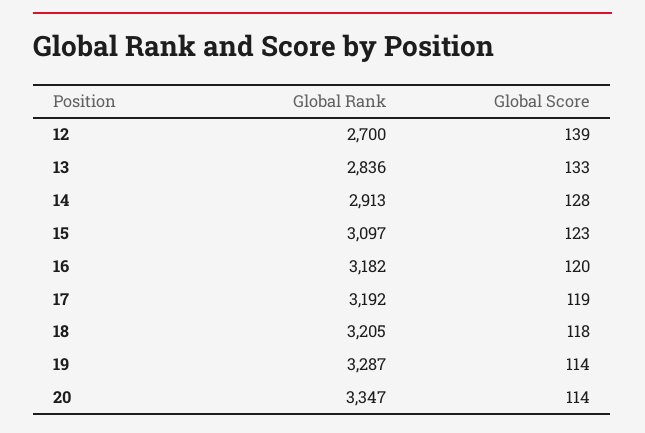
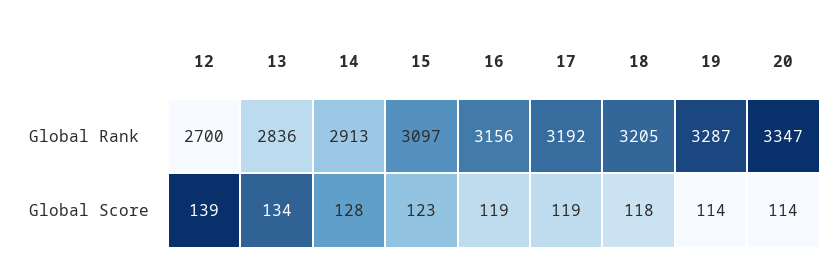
Global Score, 13: 133 -> 134
Global Rank, 16: 3182 -> 3156
Global Score, 16: 120 -> 119

